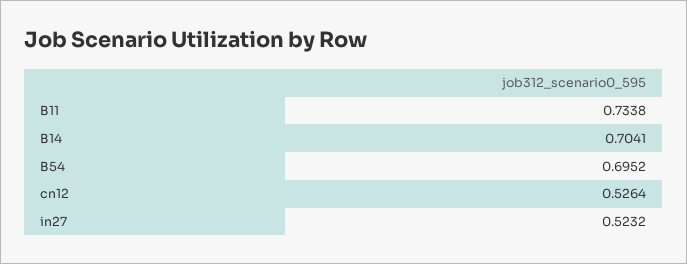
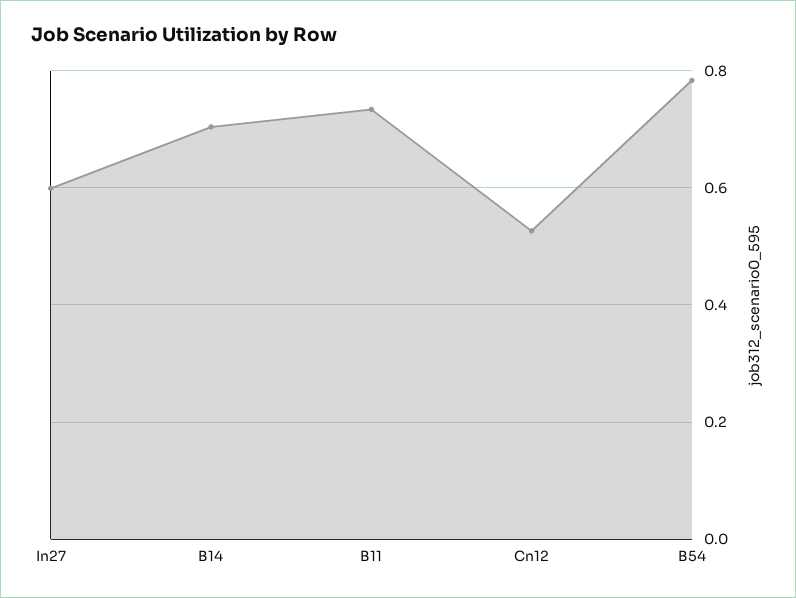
B54: 0.6952 -> 0.78
in27: 0.5232 -> 0.6

